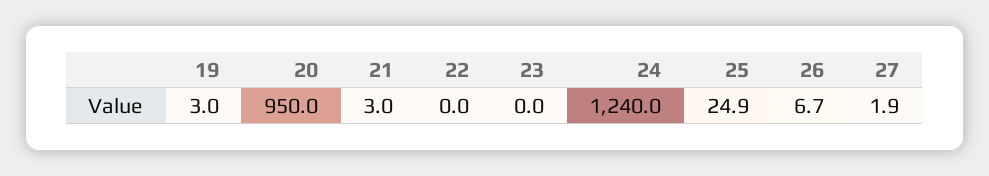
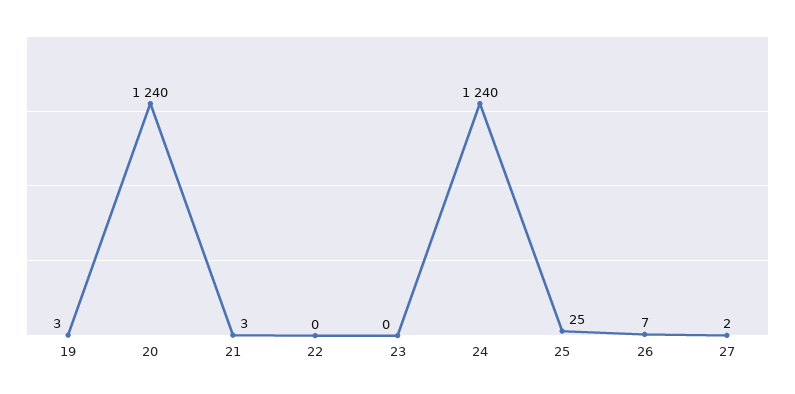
20: 950 -> 1240

